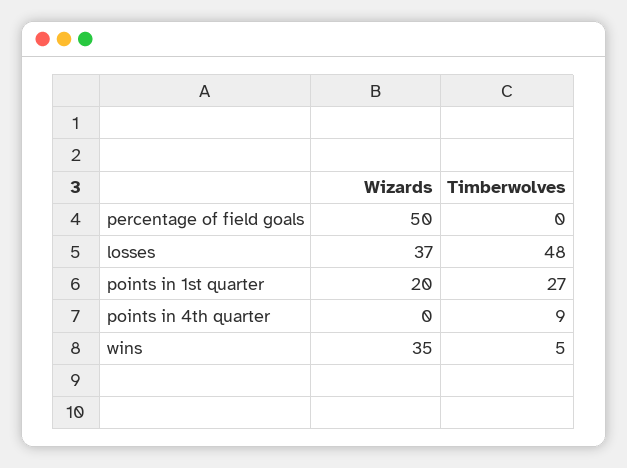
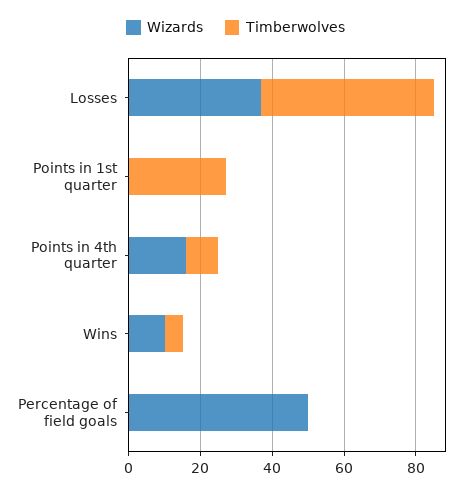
Wizards, points in 1st quarter: 20 -> 0
Wizards, points in 4th quarter: 0 -> 15
Wizards, wins: 35 -> 10

